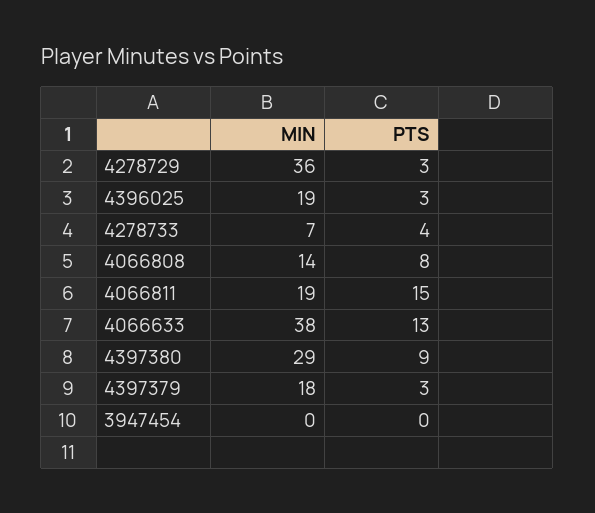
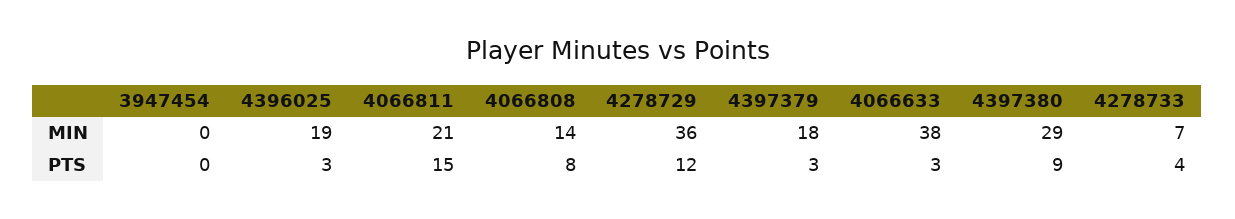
PTS, 4278729: 3 -> 12
MIN, 4066811: 19 -> 21
PTS, 4066633: 13 -> 3

